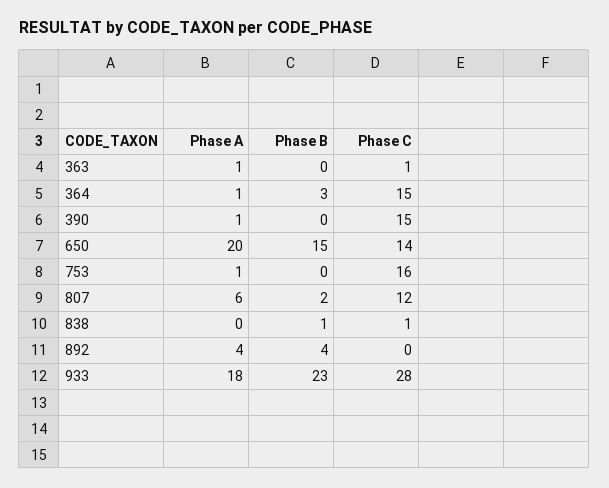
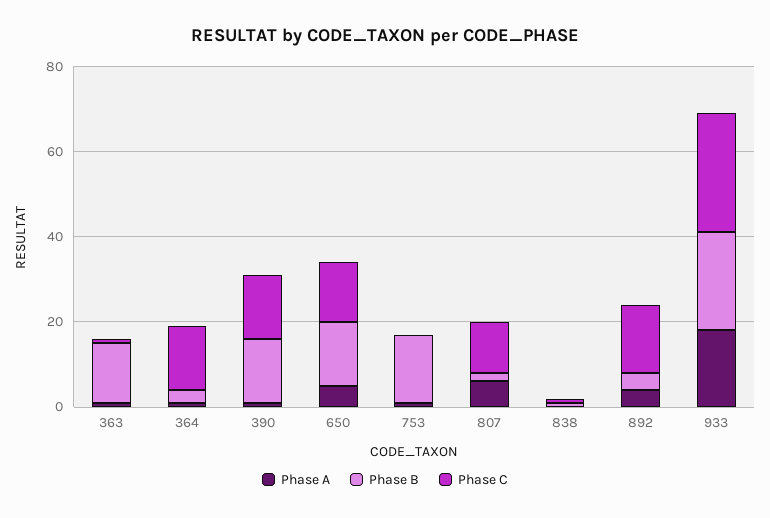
Phase B, 363: 0 -> 15
Phase B, 390: 0 -> 15
Phase A, 650: 20 -> 5
Phase B, 753: 0 -> 15
Phase C, 753: 16 -> 0
Phase C, 892: 0 -> 15

